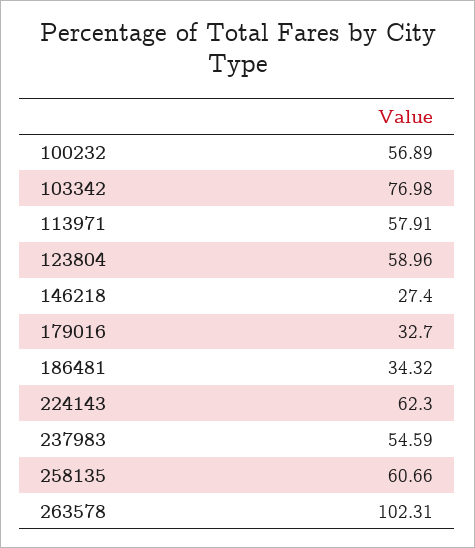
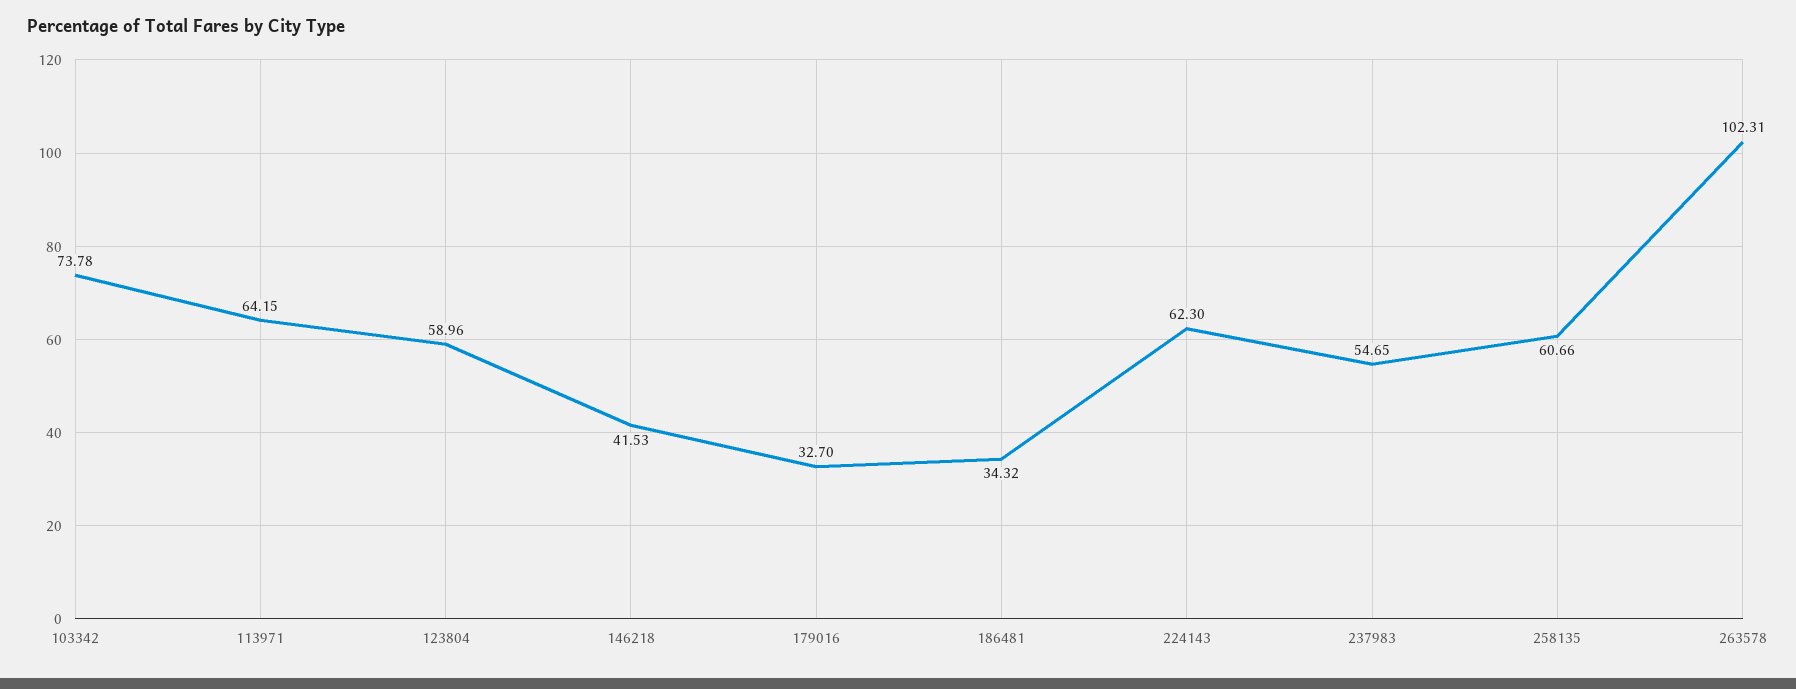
100232: 56.89 -> none
103342: 76.98 -> 73.78
113971: 57.91 -> 64.15
146218: 27.4 -> 41.53
237983: 54.59 -> 54.65

